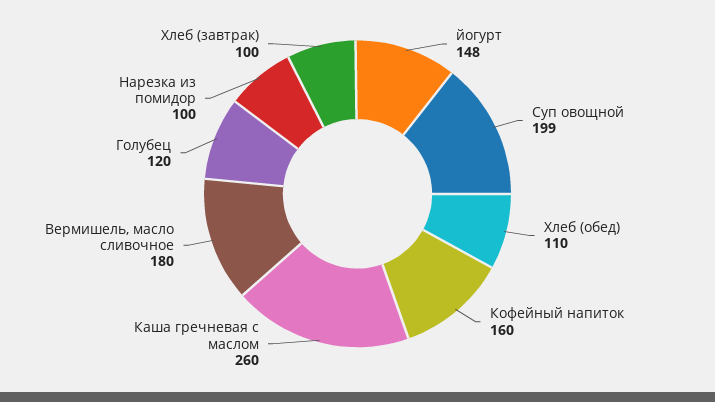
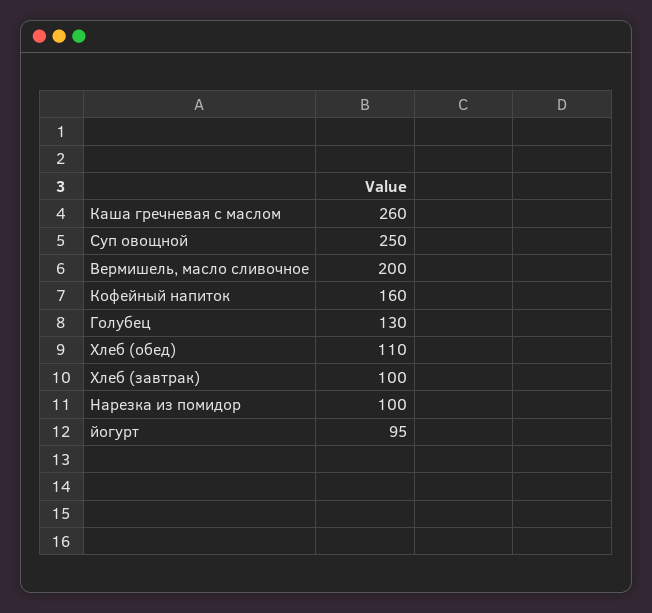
йогурт: 148 -> 95
Суп овощной: 199 -> 250
Вермишель, масло сливочное: 180 -> 200
Голубец: 120 -> 130

